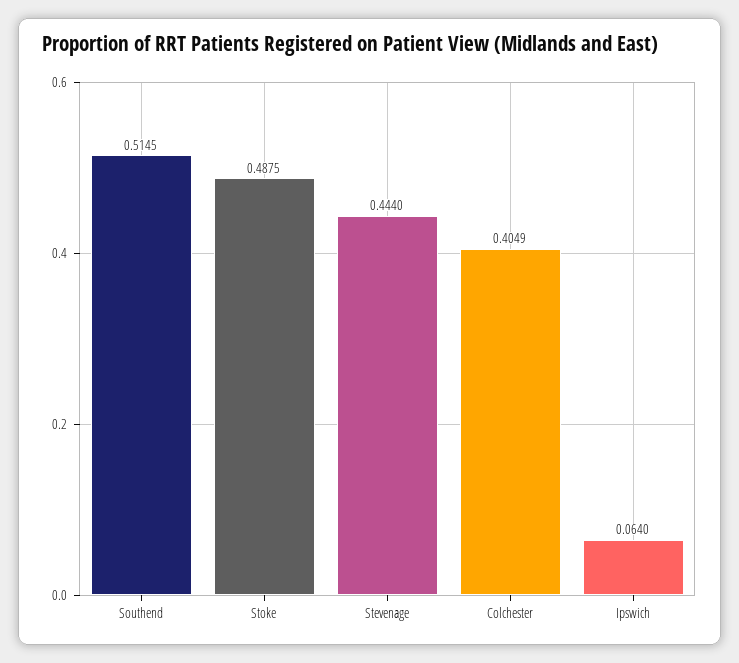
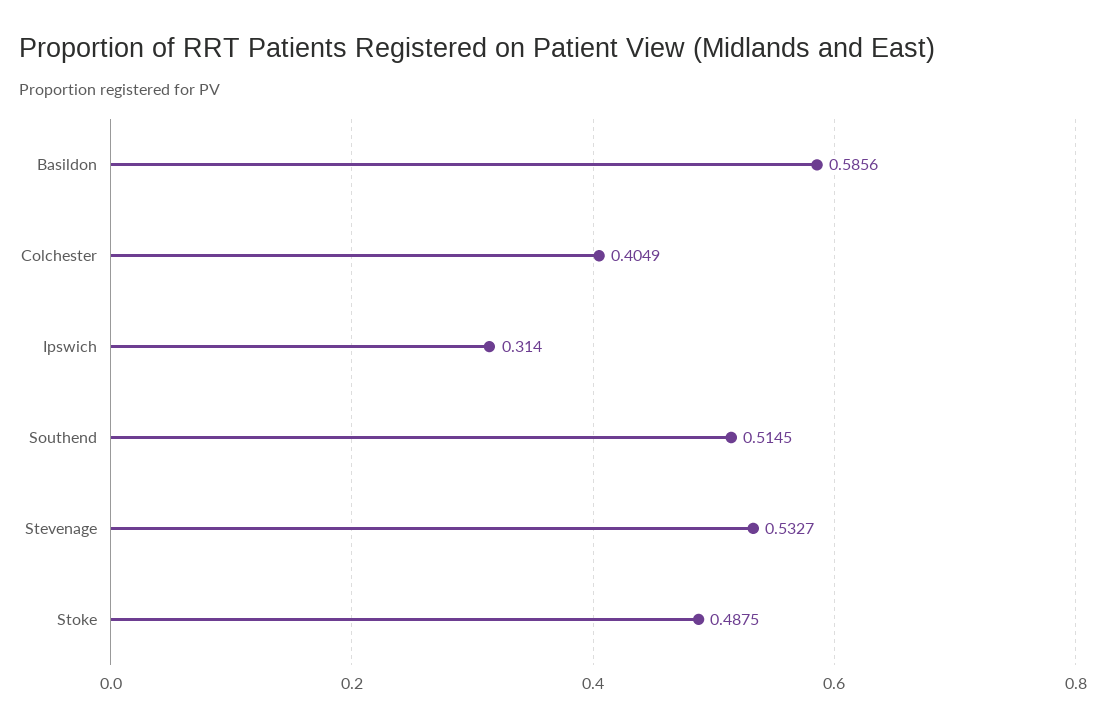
Stevenage: 0.444 -> 0.5327
Ipswich: 0.064 -> 0.314
Basildon: none -> 0.5856

